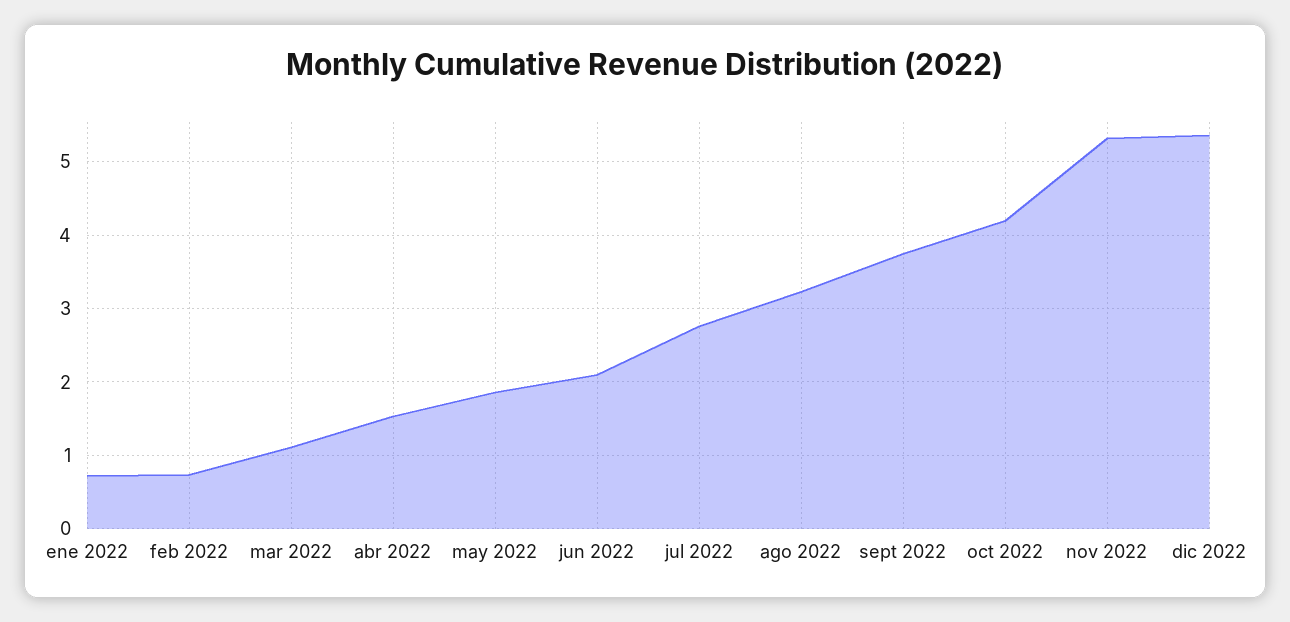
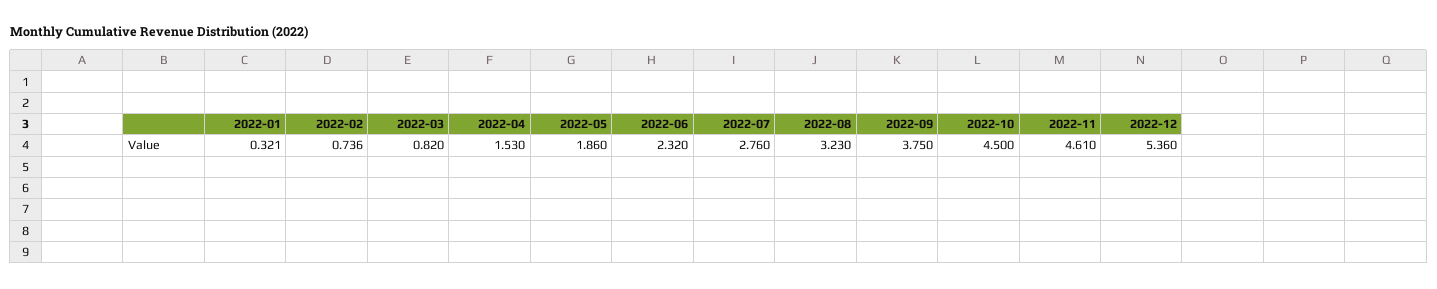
ene 2022: 0.7 -> 0.321
mar 2022: 1.1 -> 0.82
jun 2022: 2.1 -> 2.32
oct 2022: 4.2 -> 4.5
nov 2022: 5.3 -> 4.61

